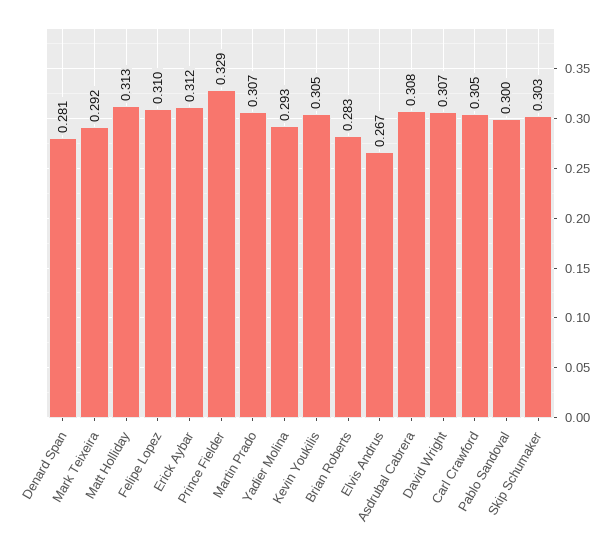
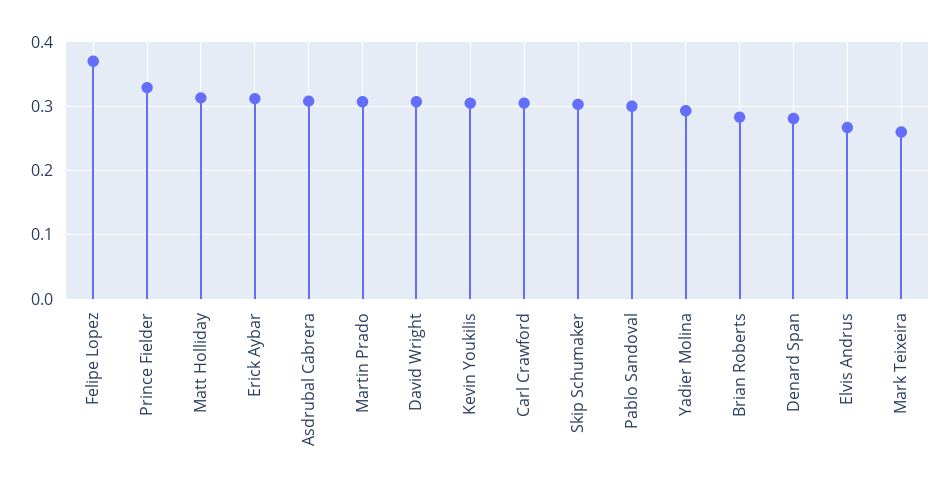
Mark Teixeira: 0.292 -> 0.26
Felipe Lopez: 0.31 -> 0.37

